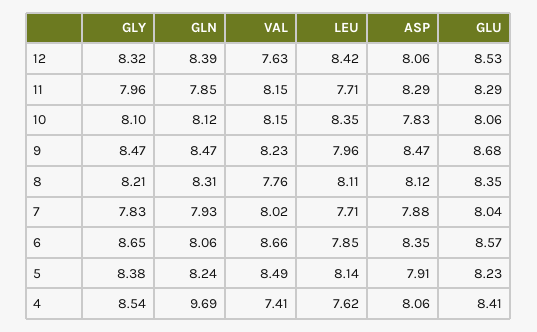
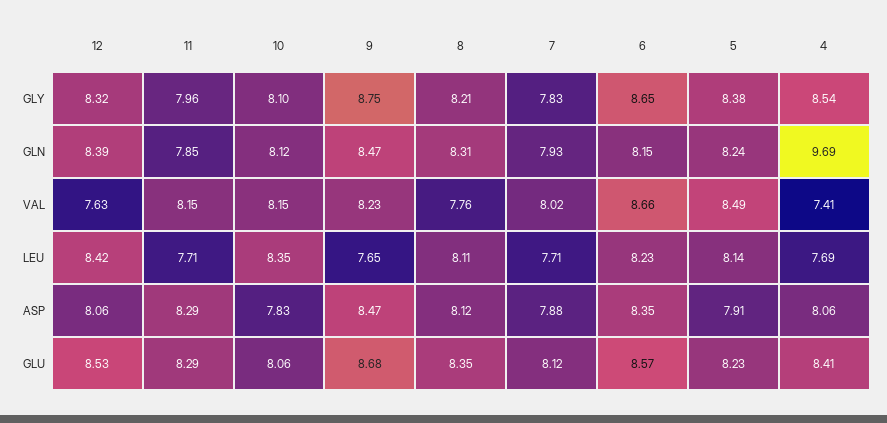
GLY, 9: 8.47 -> 8.75
LEU, 9: 7.96 -> 7.65
GLU, 7: 8.04 -> 8.12
GLN, 6: 8.06 -> 8.15
LEU, 6: 7.85 -> 8.23
LEU, 4: 7.62 -> 7.69

